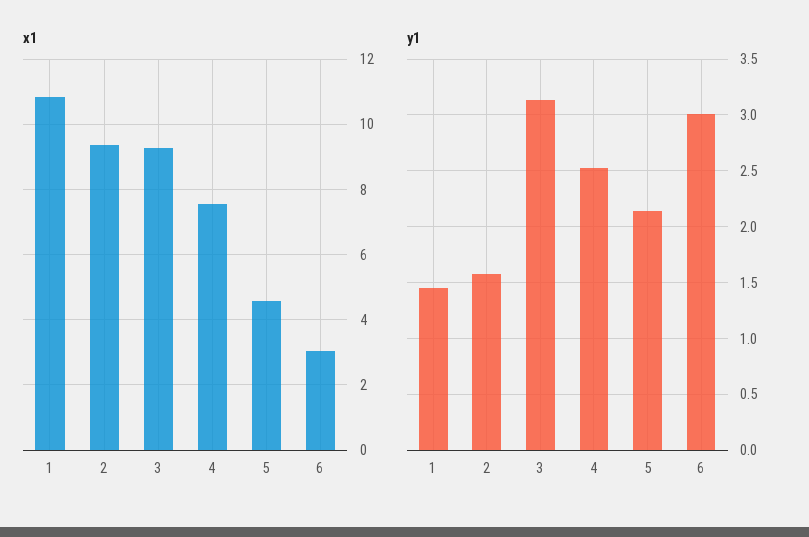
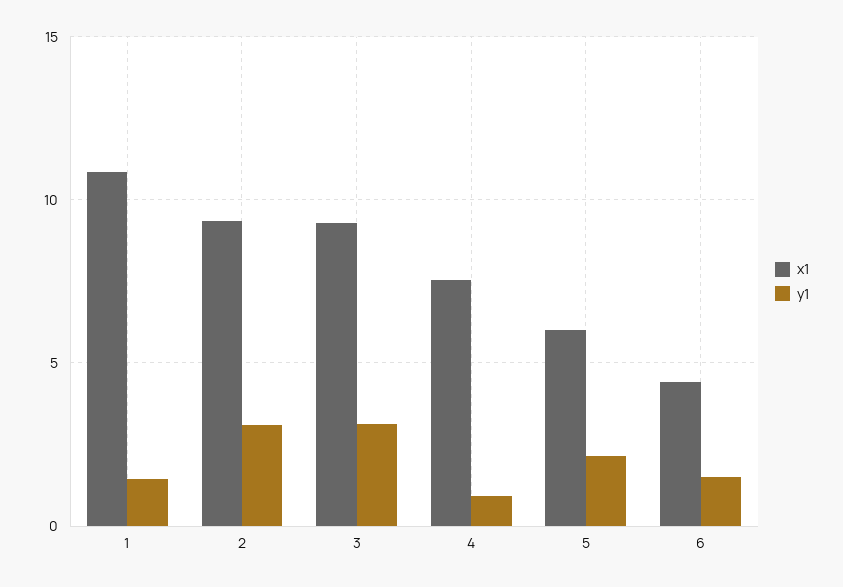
x1, 5: 4.6 -> 6
x1, 6: 3 -> 4.5
y1, 2: 1.6 -> 3
y1, 4: 2.5 -> 1
y1, 6: 3 -> 1.5

